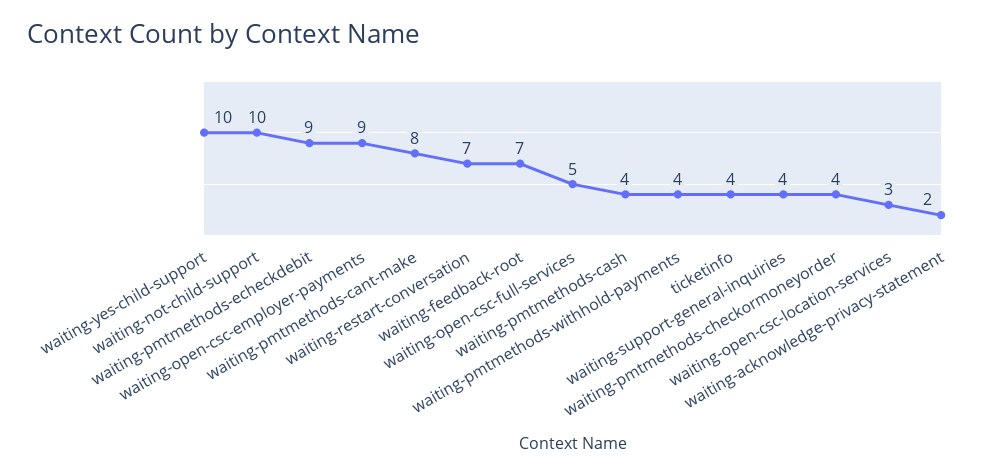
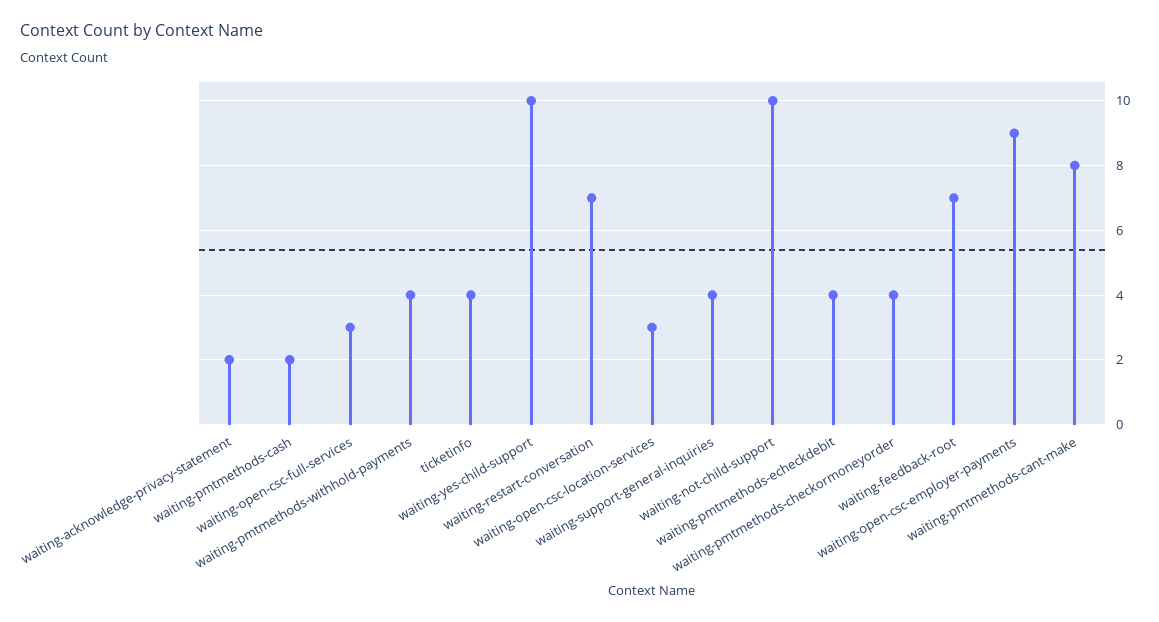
waiting-pmtmethods-echeckdebit: 9 -> 4
waiting-open-csc-full-services: 5 -> 3
waiting-pmtmethods-cash: 4 -> 2

